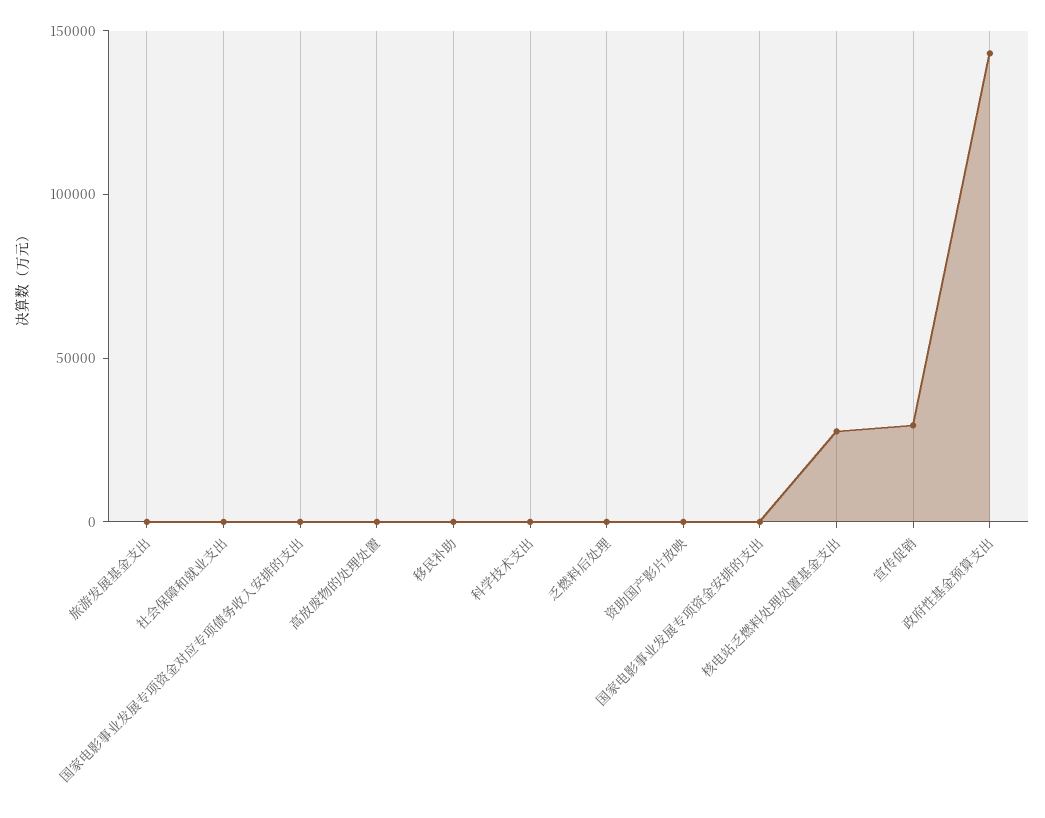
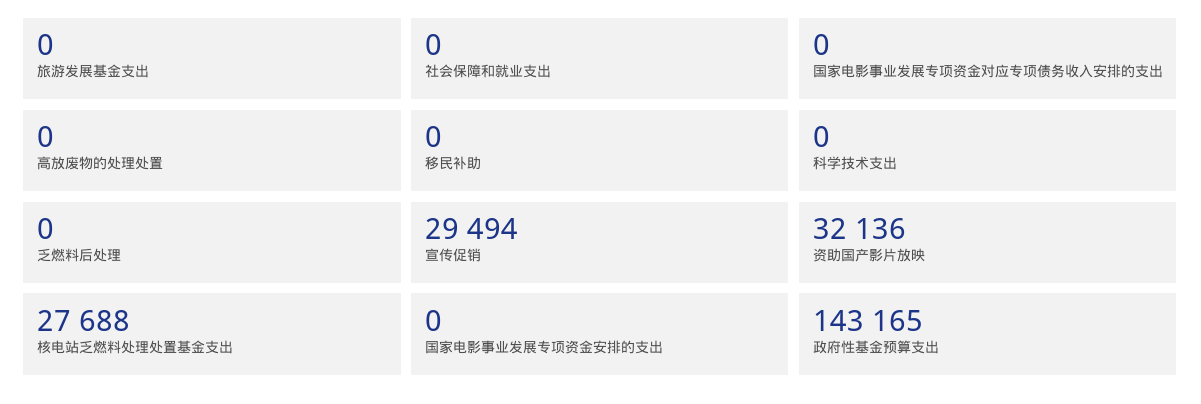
资助国产影片放映: 0 -> 32136

